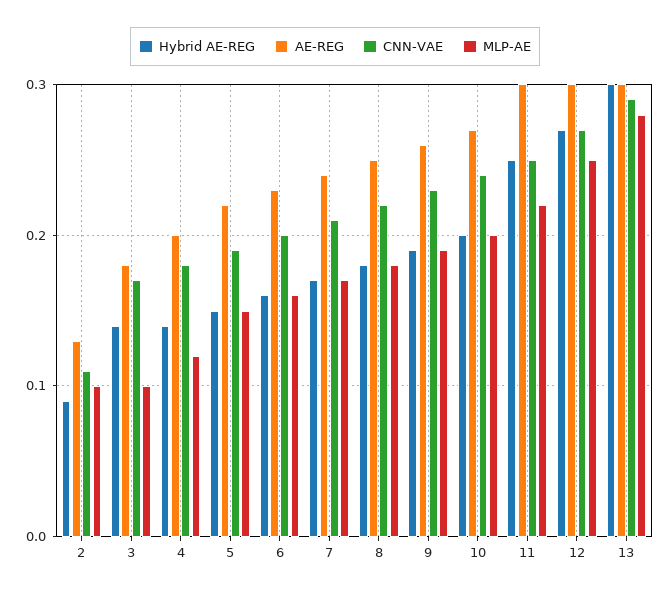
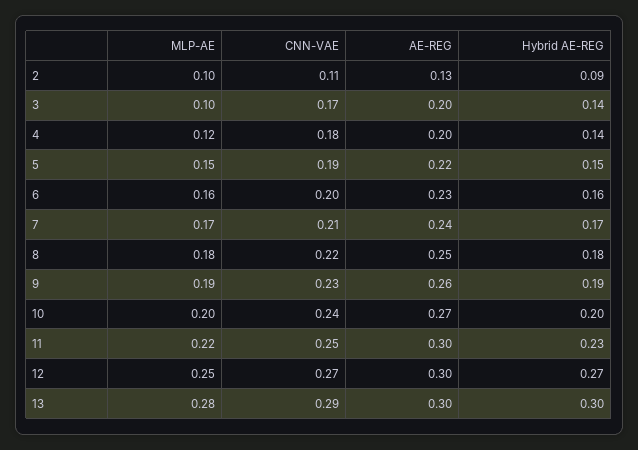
AE-REG, 3: 0.18 -> 0.2
Hybrid AE-REG, 11: 0.25 -> 0.23

